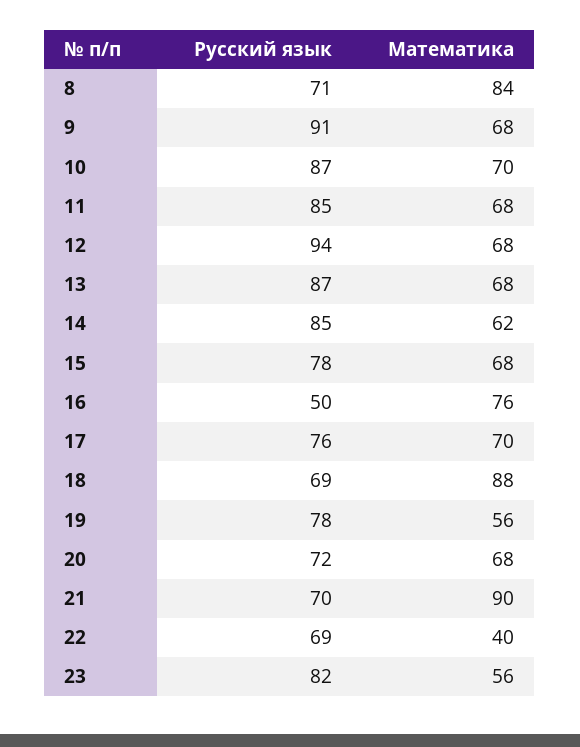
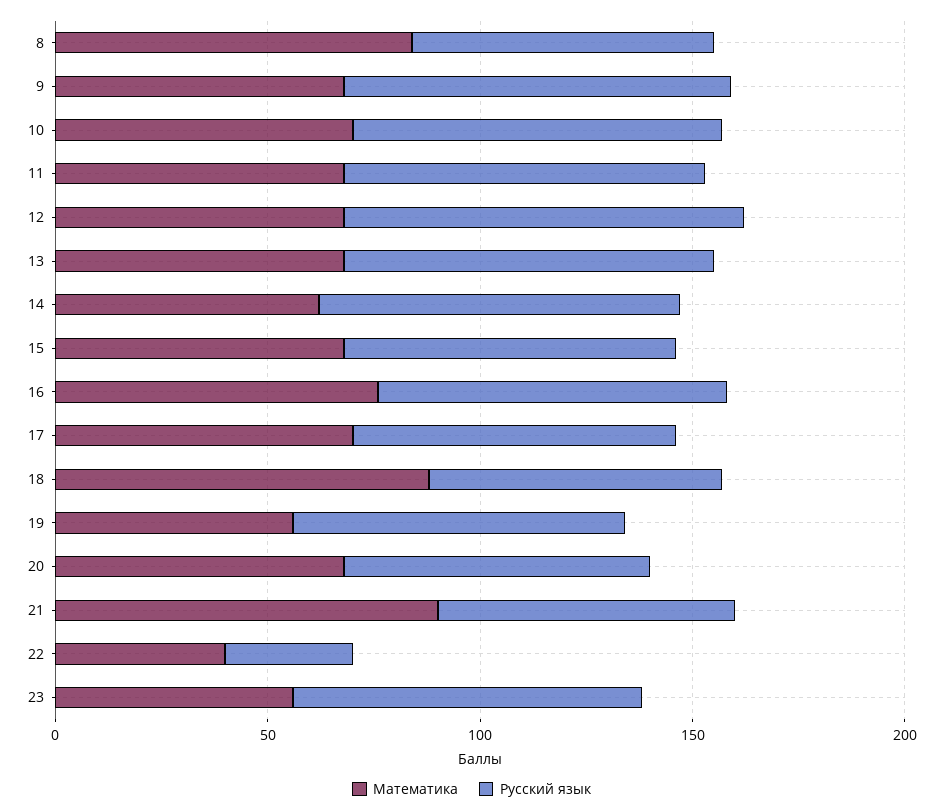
Русский язык, 16: 50 -> 80
Русский язык, 22: 69 -> 30

